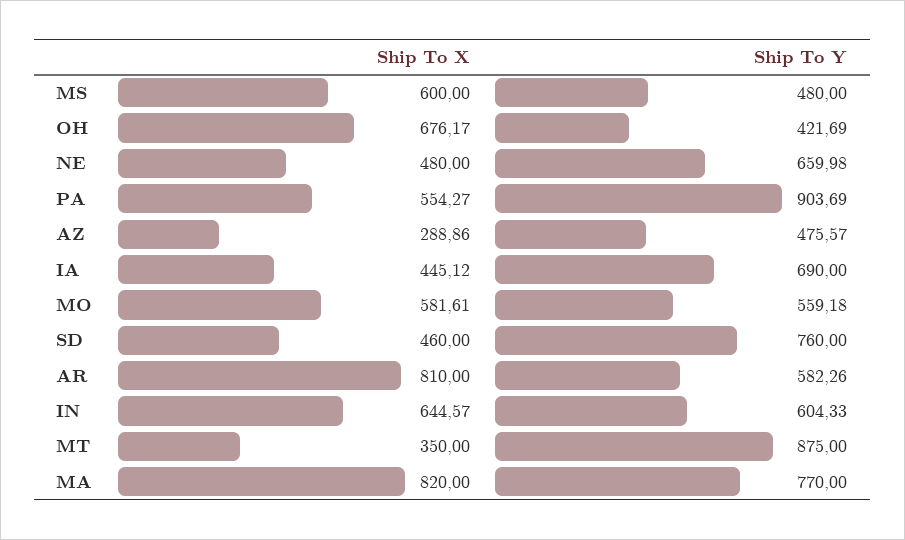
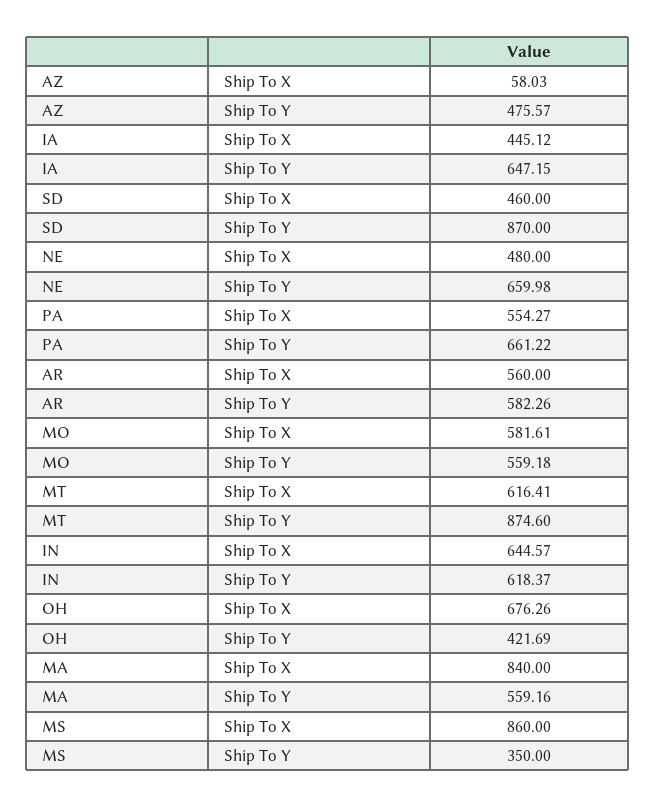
Ship To X, MS: 600 -> 860
Ship To Y, MS: 480 -> 350
Ship To X, OH: 676.17 -> 676.26
Ship To Y, PA: 903.69 -> 661.22
Ship To X, AZ: 288.86 -> 58.03
Ship To Y, IA: 690 -> 647.15
Ship To Y, SD: 760 -> 870
Ship To X, AR: 810 -> 560
Ship To Y, IN: 604.33 -> 618.37
Ship To X, MT: 350 -> 616.41
Ship To Y, MT: 875 -> 874.6
Ship To X, MA: 820 -> 840
Ship To Y, MA: 770 -> 559.16

